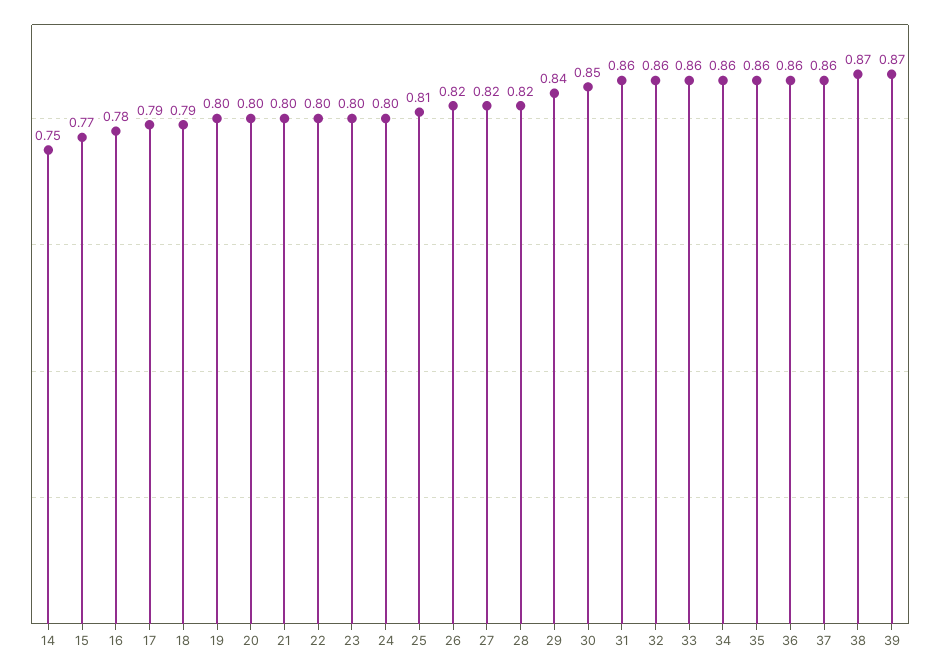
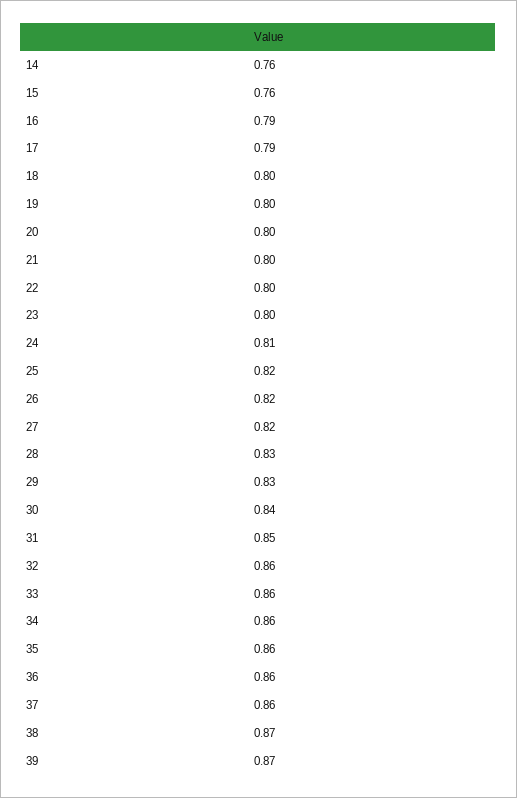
14: 0.75 -> 0.76
15: 0.77 -> 0.76
16: 0.78 -> 0.79
18: 0.79 -> 0.8
24: 0.8 -> 0.81
25: 0.81 -> 0.82
28: 0.82 -> 0.83
29: 0.84 -> 0.83
30: 0.85 -> 0.84
31: 0.86 -> 0.85

